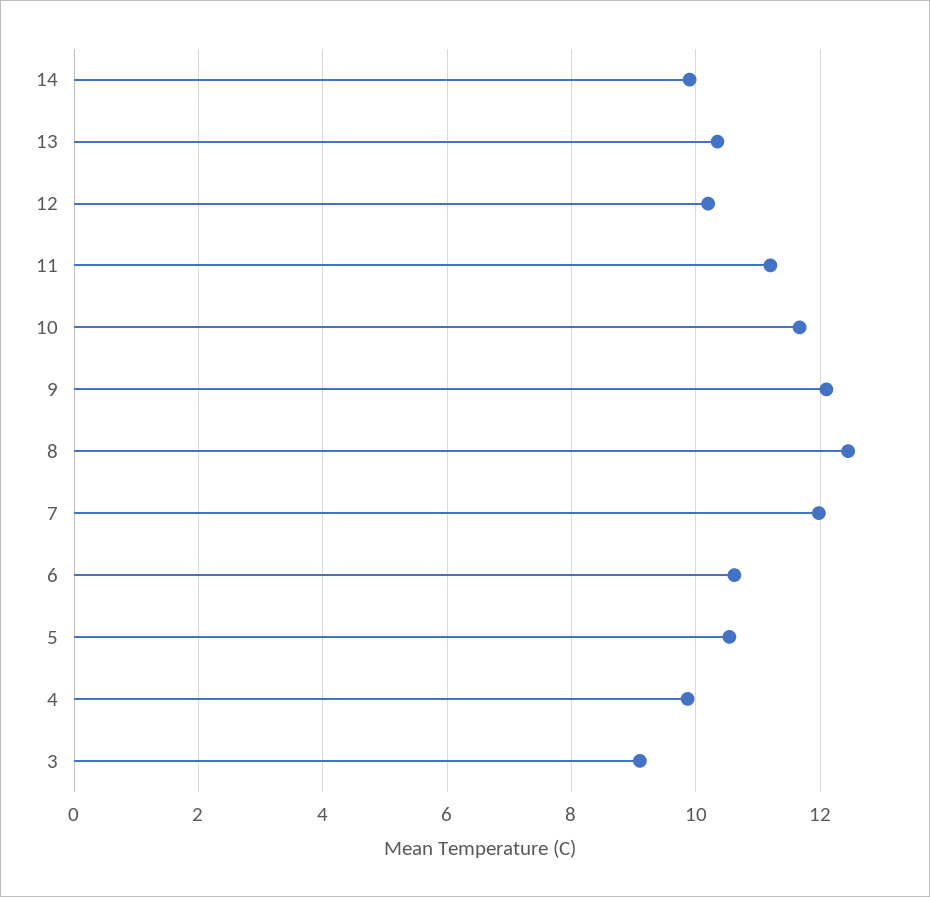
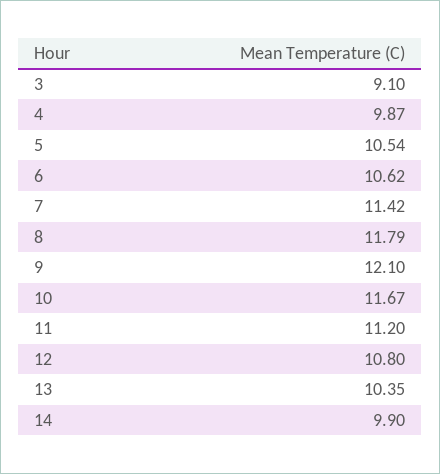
12: 10.2 -> 10.8
8: 12.4 -> 11.79
7: 12 -> 11.42

